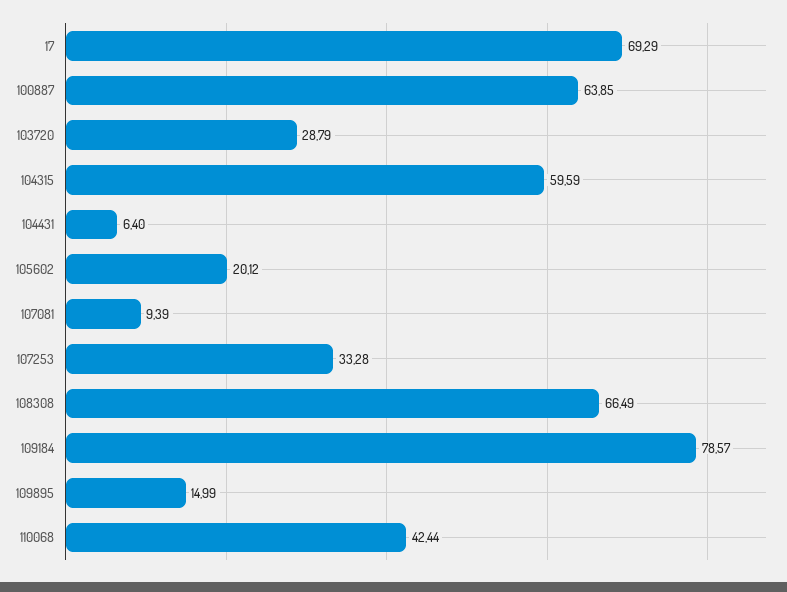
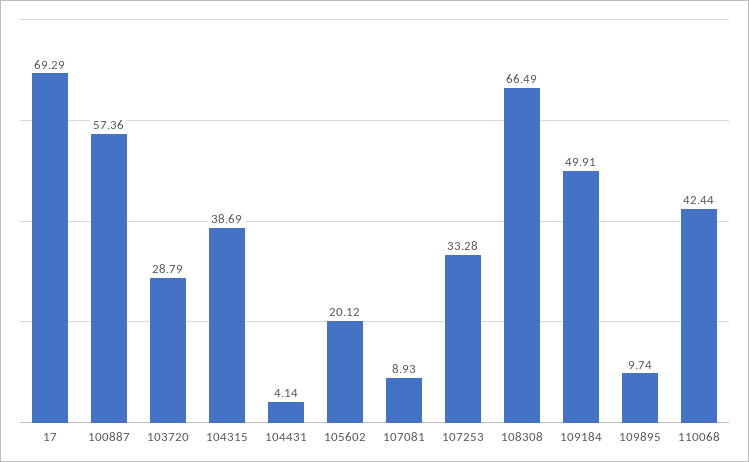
100887: 63.85 -> 57.36
104315: 59.59 -> 38.69
104431: 6.4 -> 4.14
107081: 9.39 -> 8.93
109184: 78.57 -> 49.91
109895: 14.99 -> 9.74

